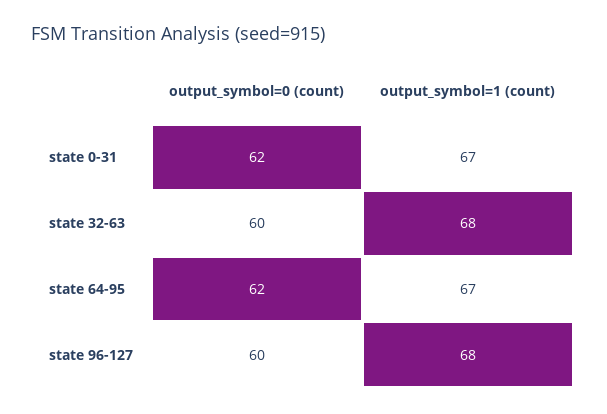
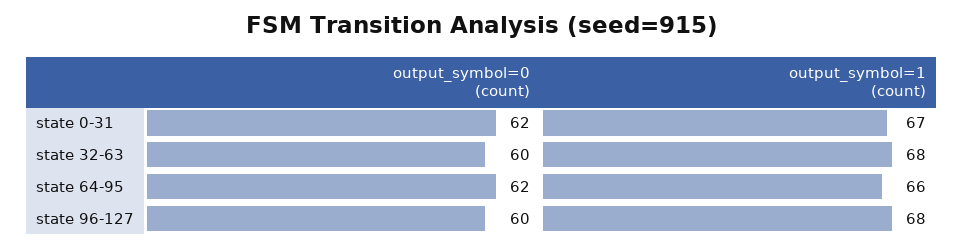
output_symbol=1 (count), state 64-95: 67 -> 66

